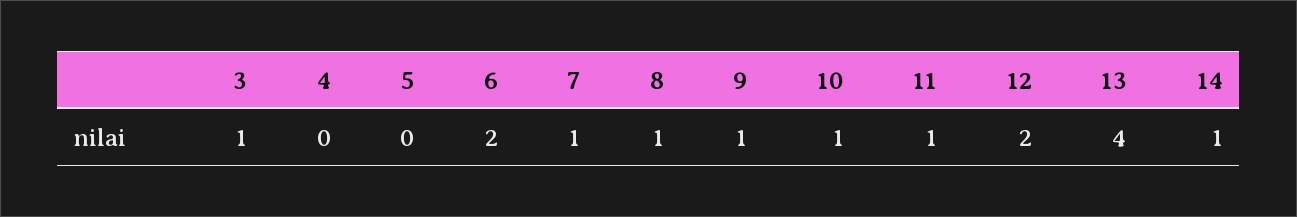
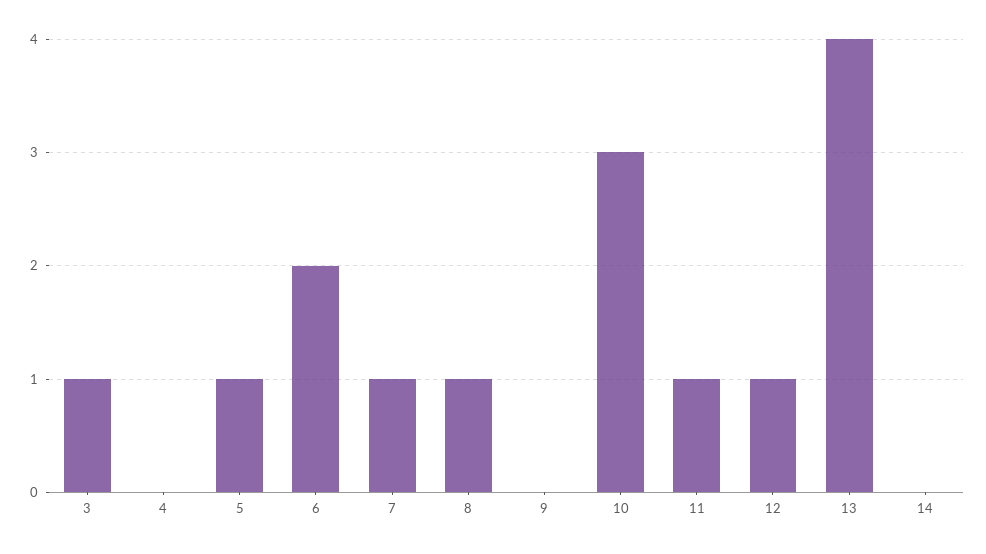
5: 0 -> 1
9: 1 -> 0
10: 1 -> 3
12: 2 -> 1
14: 1 -> 0

